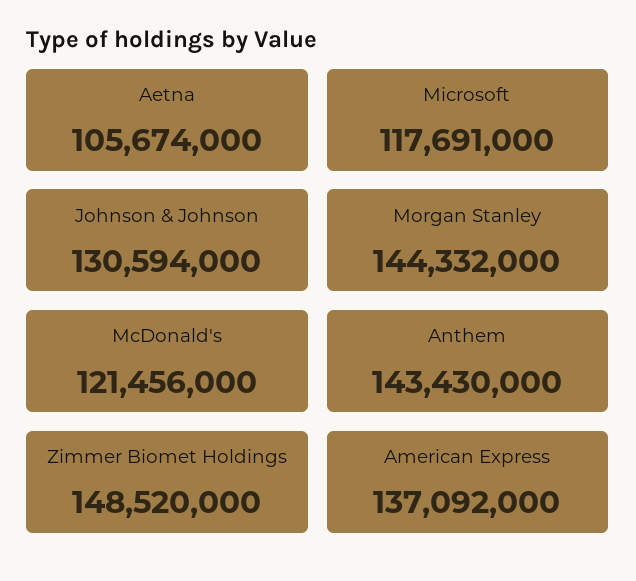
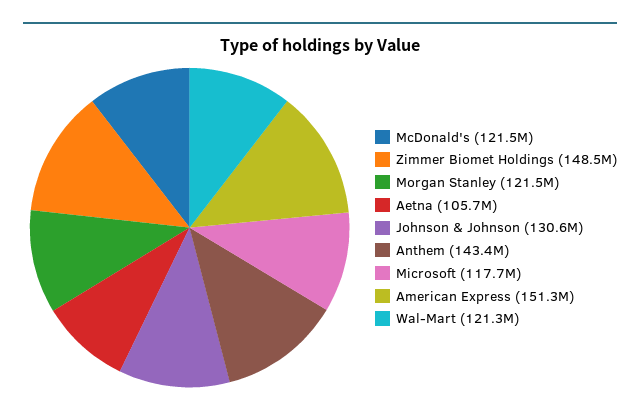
Morgan Stanley: 144332000 -> 121500000
American Express: 137092000 -> 151300000
Wal-Mart: none -> 121300000

